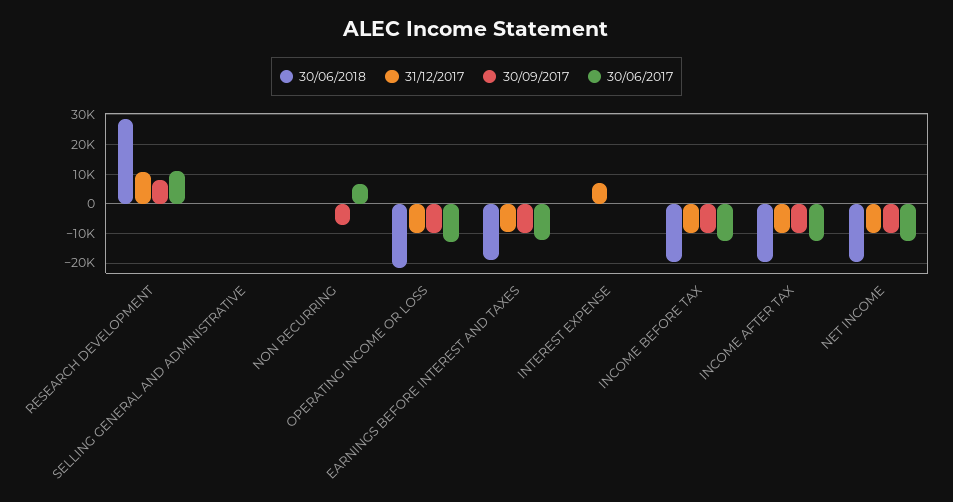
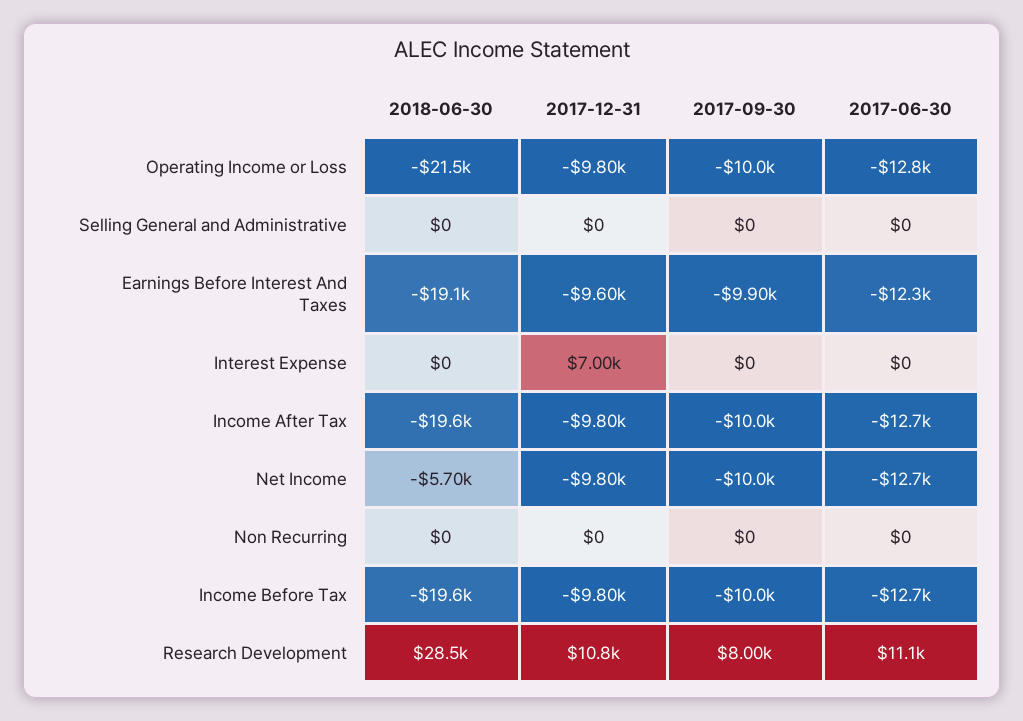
30/09/2017, NON RECURRING: -7500 -> 0
30/06/2017, NON RECURRING: 7500 -> 0
30/06/2018, NET INCOME: -20000 -> -5700

